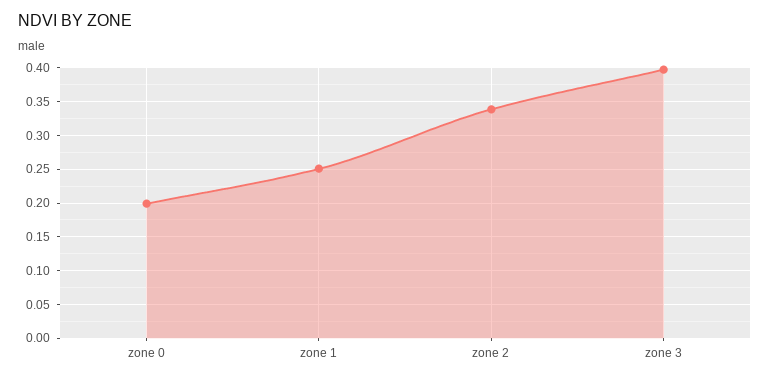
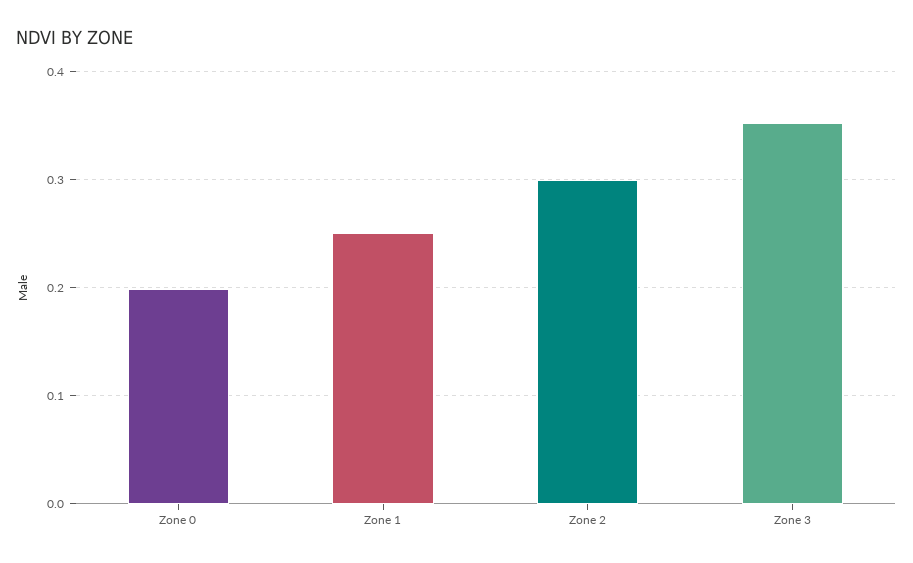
zone 2: 0.34 -> 0.3
zone 3: 0.4 -> 0.35

